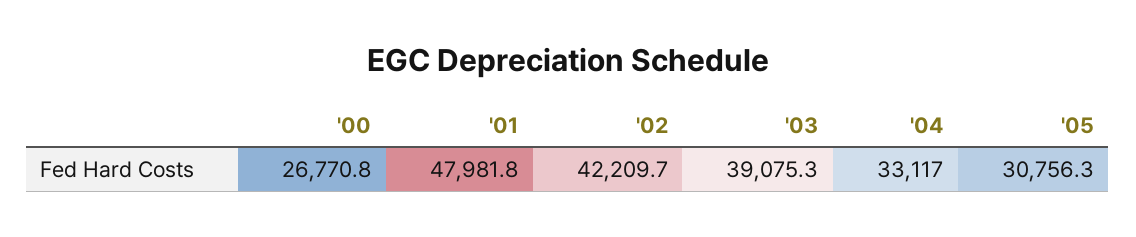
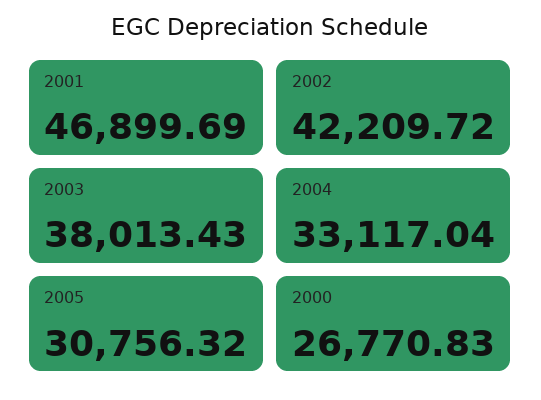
'01: 47981.8 -> 46899.69
'03: 39075.3 -> 38013.43

